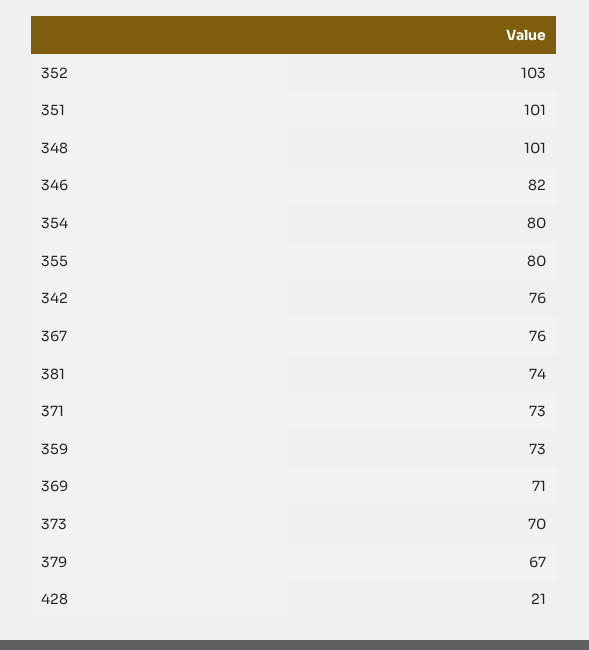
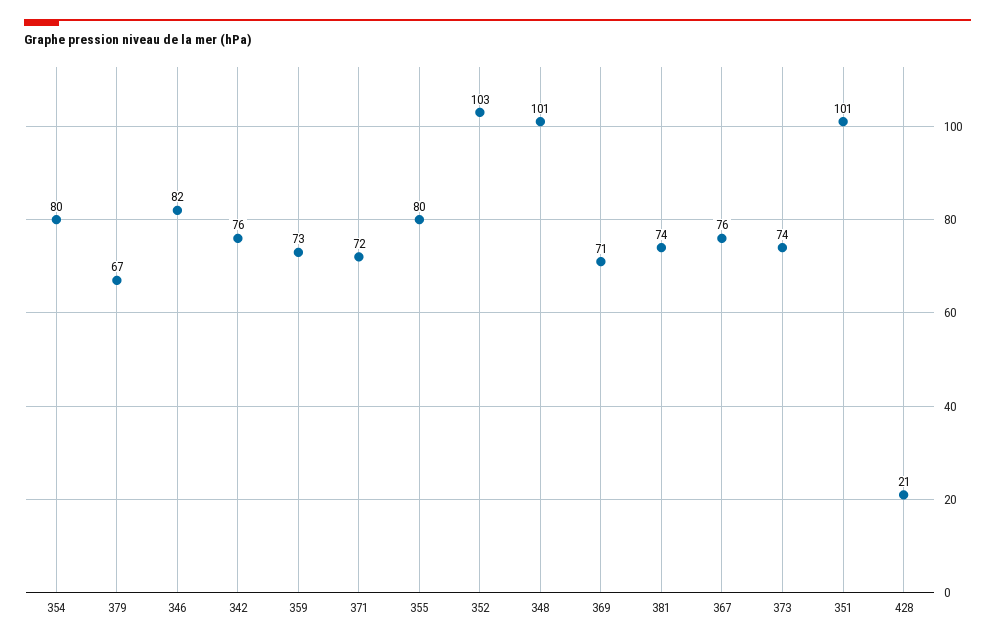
371: 73 -> 72
373: 70 -> 74

